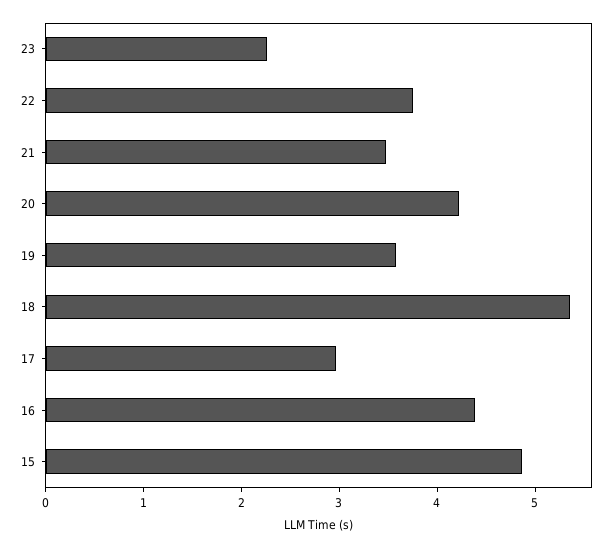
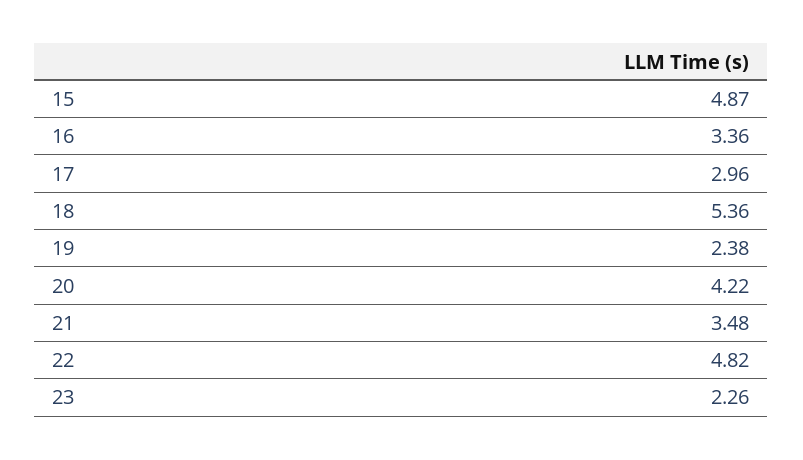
22: 3.8 -> 4.82
19: 3.6 -> 2.38
16: 4.4 -> 3.36

